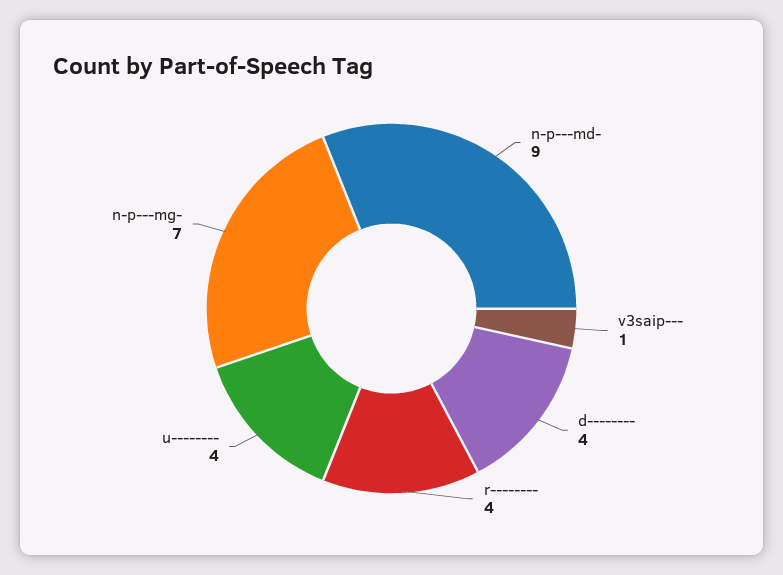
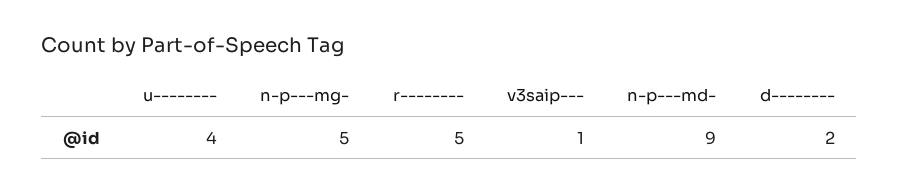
d--------: 4 -> 2
r--------: 4 -> 5
n-p---mg-: 7 -> 5

